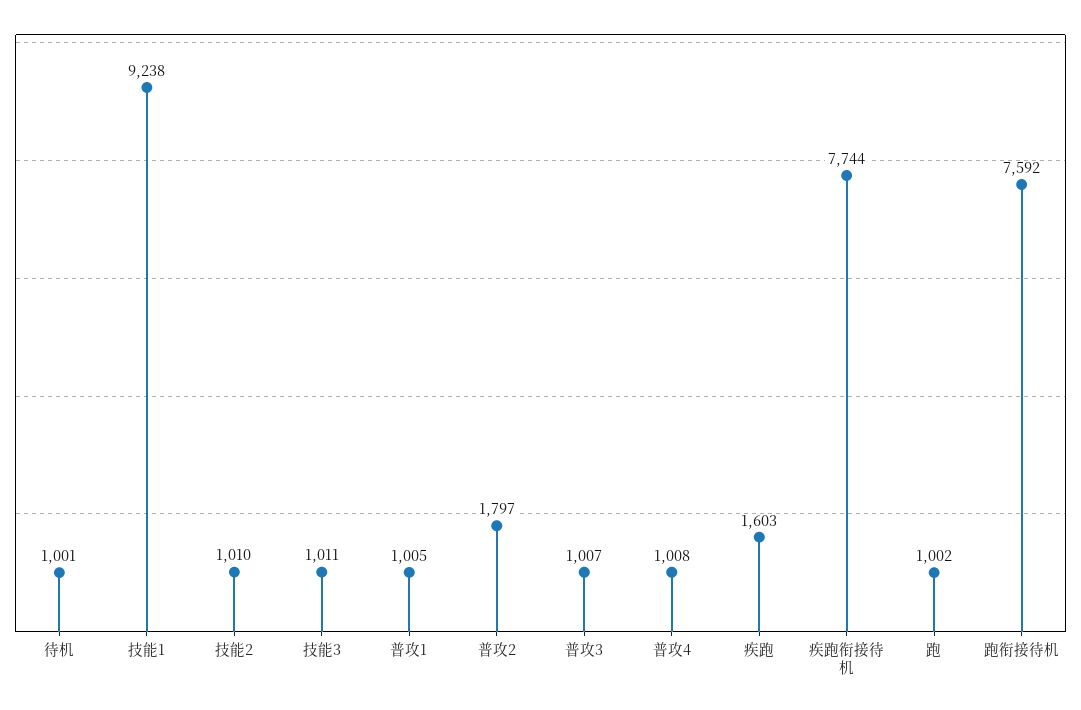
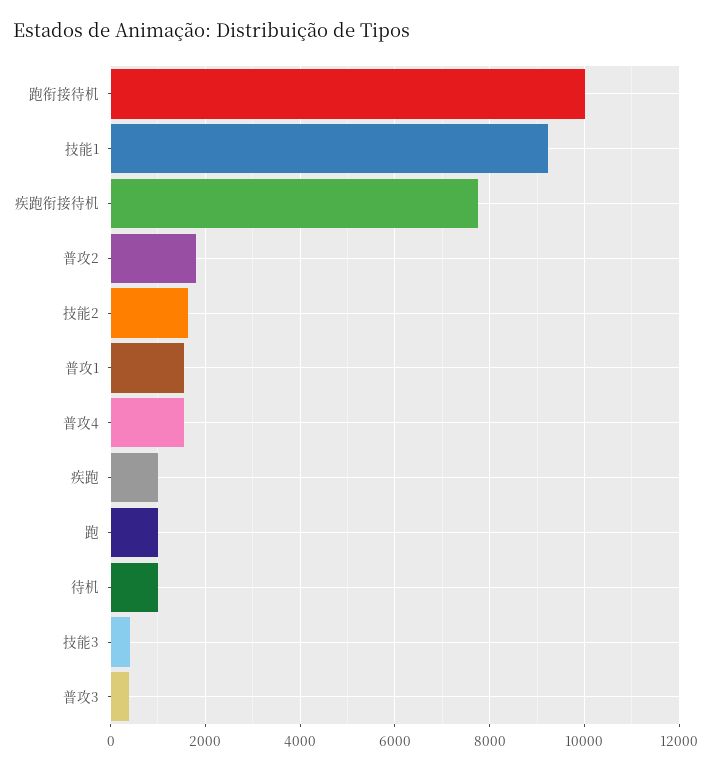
技能2: 1010 -> 1600
技能3: 1011 -> 400
普攻1: 1005 -> 1600
普攻3: 1007 -> 400
普攻4: 1008 -> 1600
疾跑: 1603 -> 1000
跑衔接待机: 7592 -> 10000

